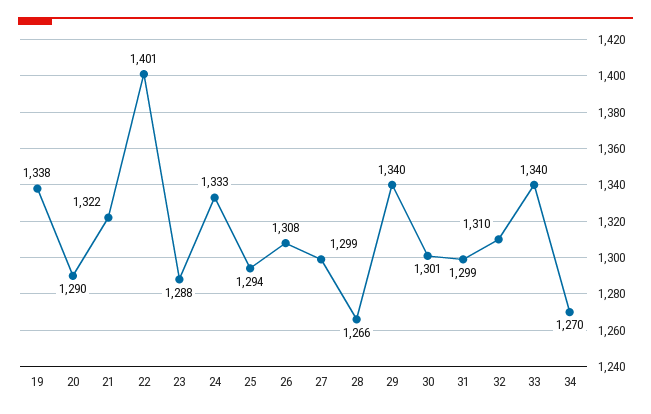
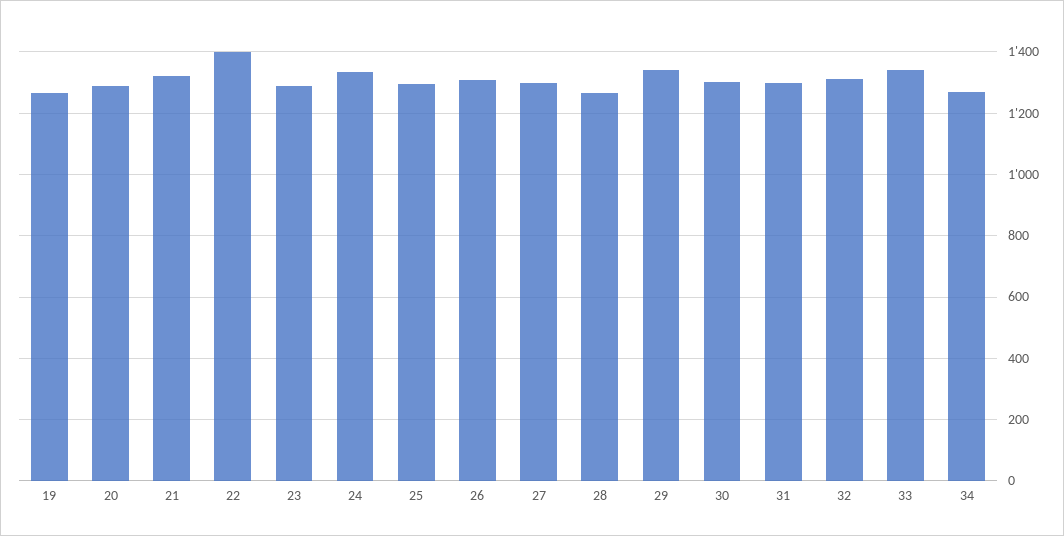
19: 1338 -> 1260

